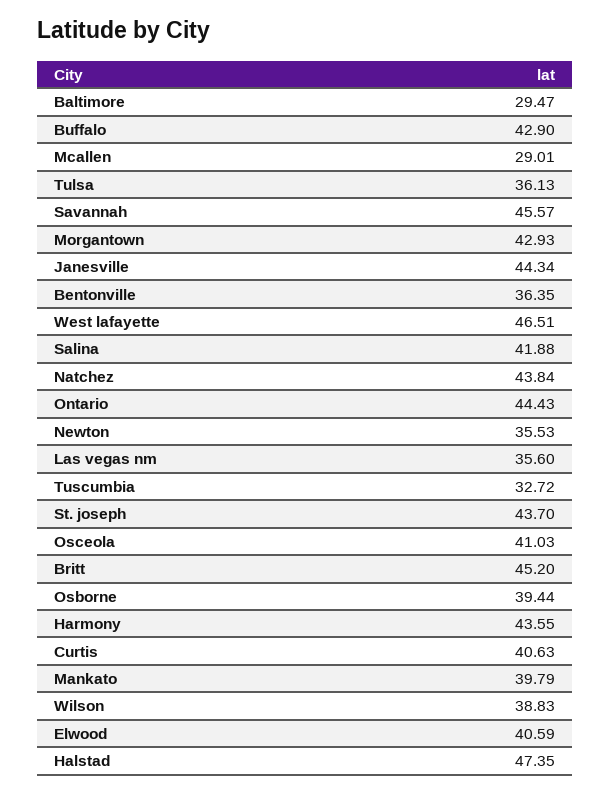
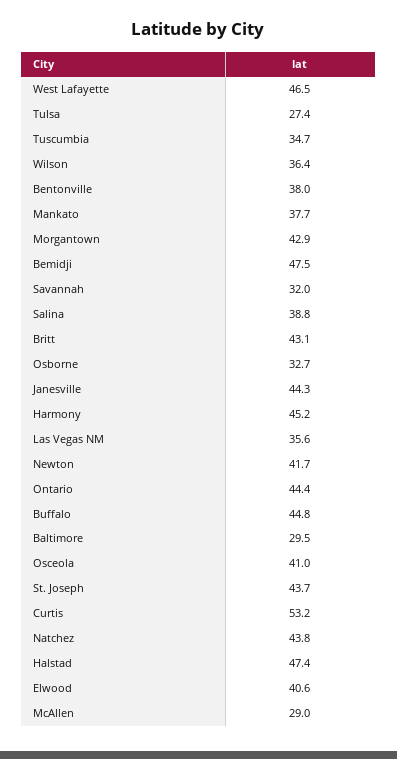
Buffalo: 42.9 -> 44.8
Tulsa: 36.13 -> 27.4
Savannah: 45.57 -> 32
Bentonville: 36.35 -> 38
Salina: 41.88 -> 38.8
Newton: 35.53 -> 41.7
Tuscumbia: 32.72 -> 34.7
Britt: 45.2 -> 43.1
Osborne: 39.44 -> 32.7
Harmony: 43.55 -> 45.2
Curtis: 40.63 -> 53.2
Mankato: 39.79 -> 37.7
Wilson: 38.83 -> 36.4
Bemidji: none -> 47.5

